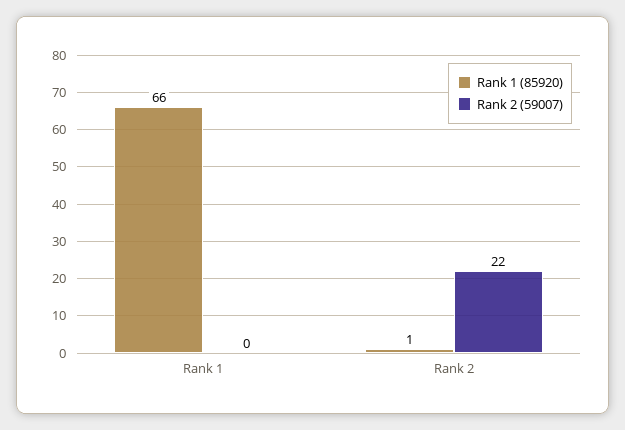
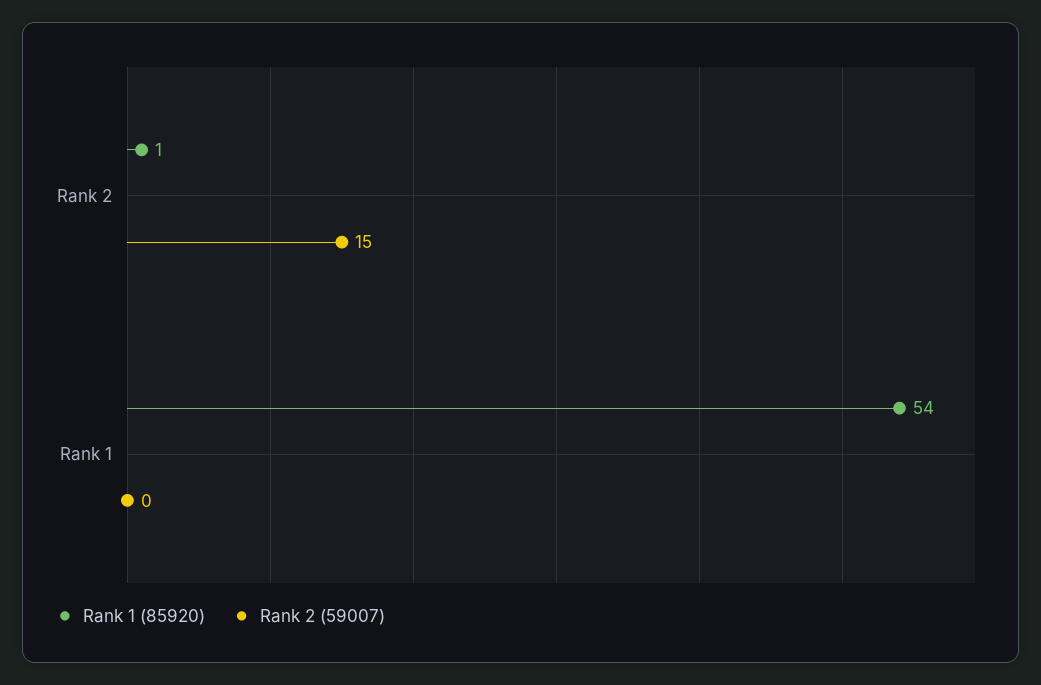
Rank 1 (85920), Rank 1: 66 -> 54
Rank 2 (59007), Rank 2: 22 -> 15

